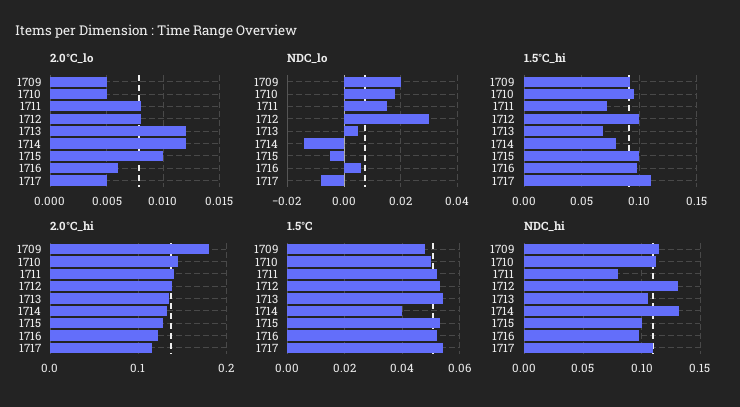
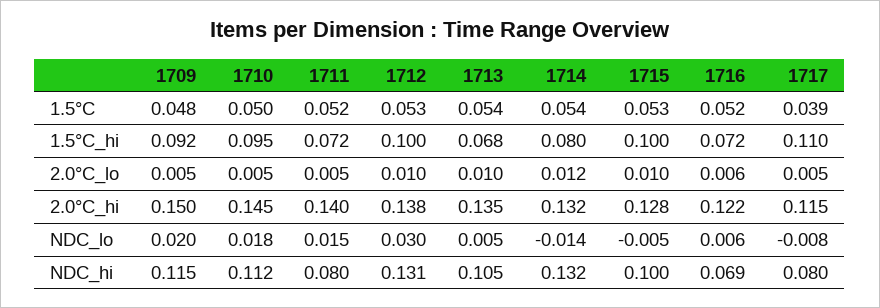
2.0°C_lo, 1711: 0.008 -> 0.005
2.0°C_lo, 1712: 0.008 -> 0.01
2.0°C_lo, 1713: 0.012 -> 0.01
1.5°C_hi, 1716: 0.1 -> 0.072
2.0°C_hi, 1709: 0.18 -> 0.15
1.5°C, 1714: 0.04 -> 0.054
1.5°C, 1717: 0.055 -> 0.039
NDC_hi, 1716: 0.1 -> 0.069
NDC_hi, 1717: 0.11 -> 0.08

